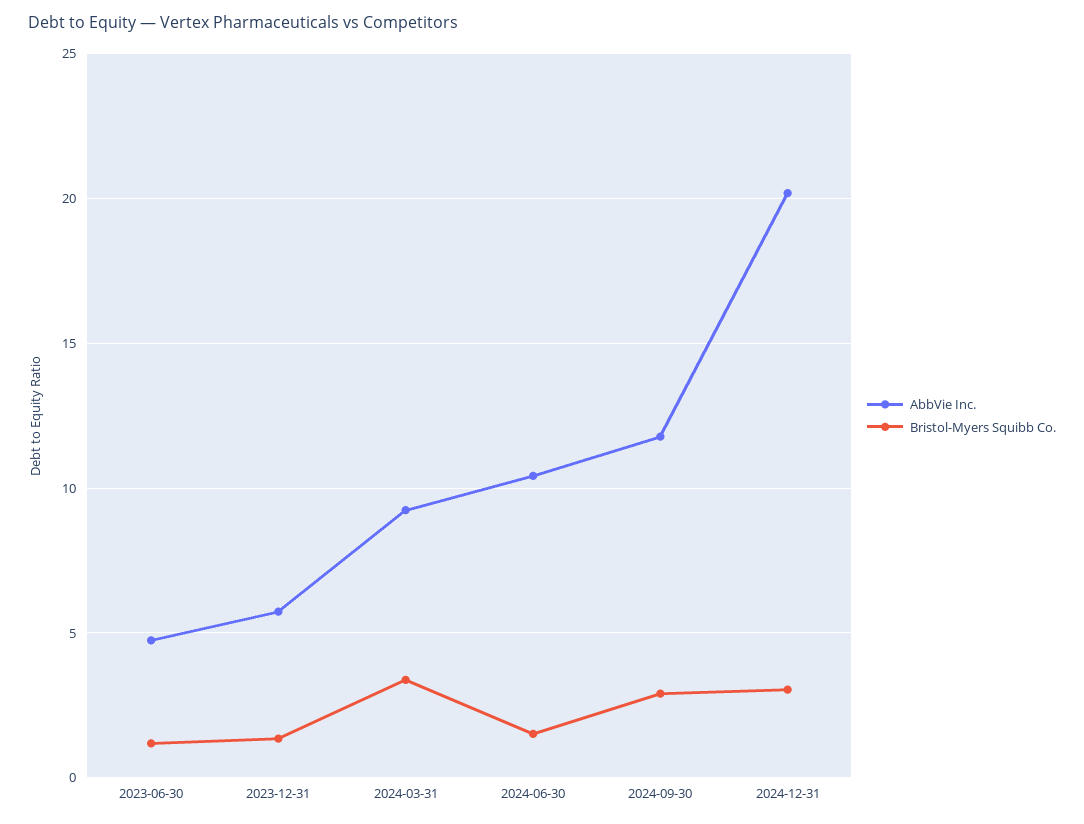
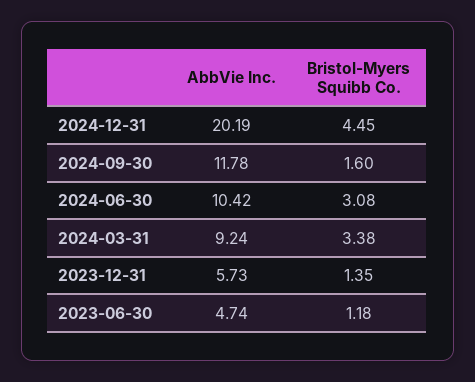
Bristol-Myers Squibb Co., 2024-06-30: 1.5 -> 3.08
Bristol-Myers Squibb Co., 2024-09-30: 3 -> 1.6
Bristol-Myers Squibb Co., 2024-12-31: 3 -> 4.45

